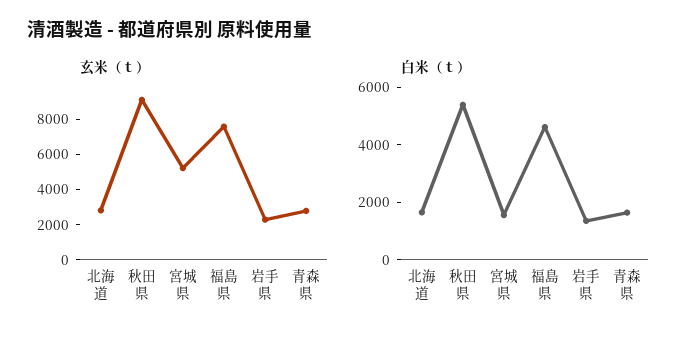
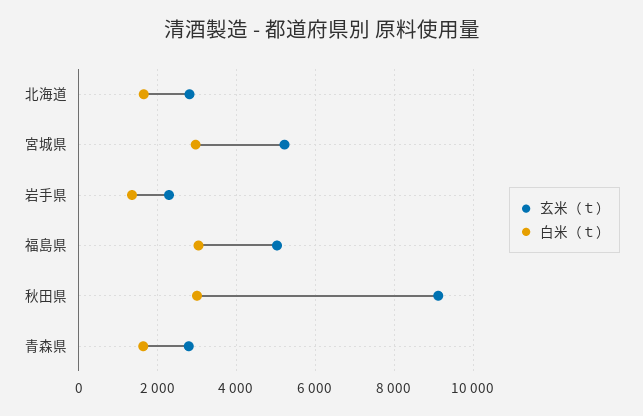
玄米（ｔ）, 福島県: 7500 -> 5000
白米（ｔ）, 秋田県: 5500 -> 3000
白米（ｔ）, 宮城県: 1500 -> 3000
白米（ｔ）, 福島県: 4500 -> 3000

